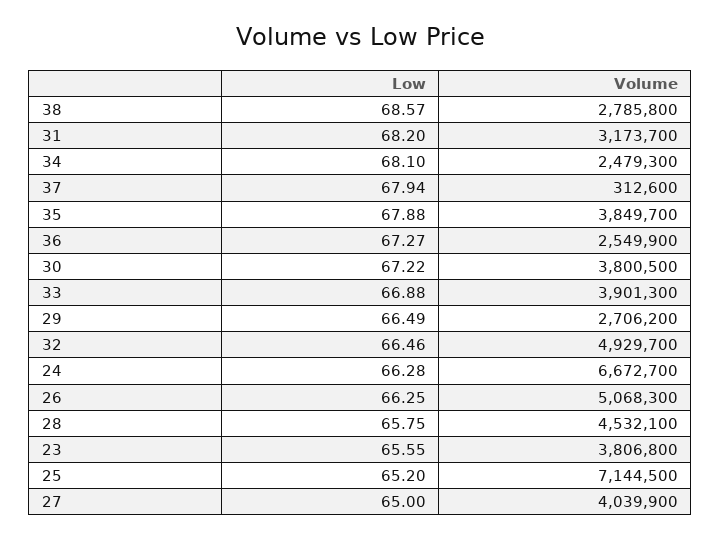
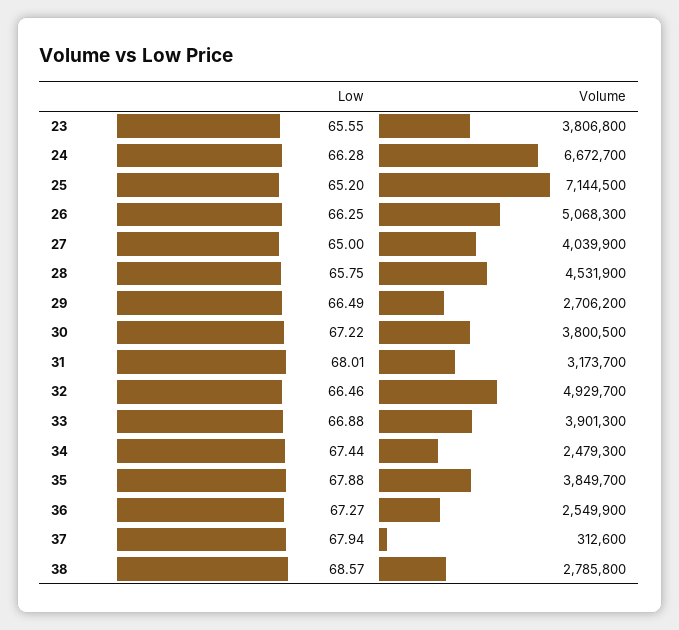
Low, 31: 68.2 -> 68.01
Low, 34: 68.1 -> 67.44
Volume, 28: 4532100 -> 4531900

